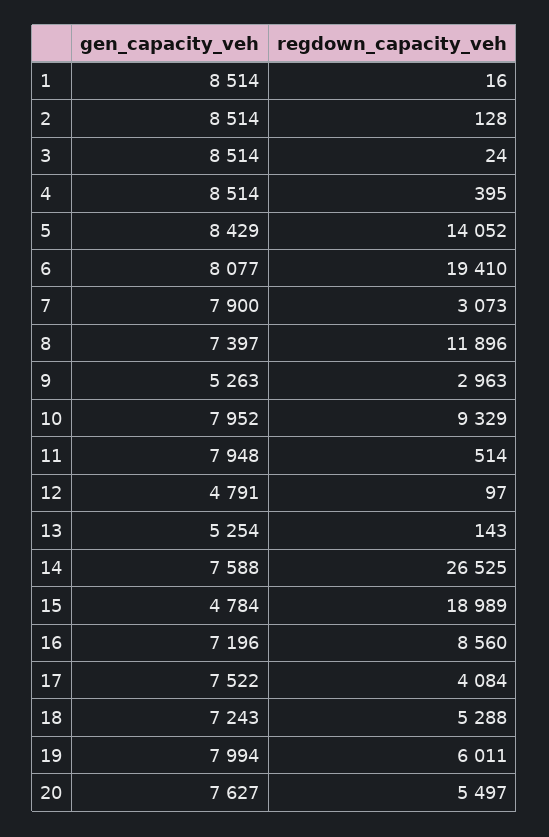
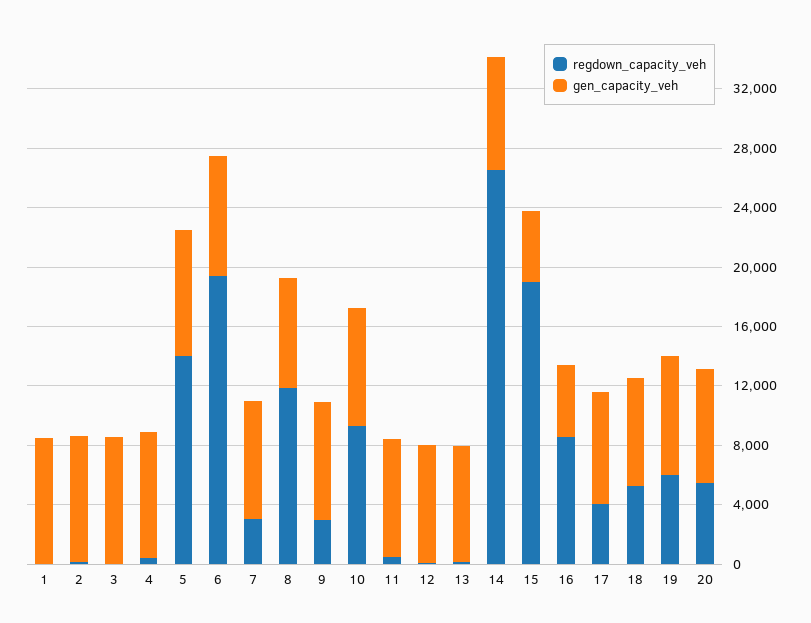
gen_capacity_veh, 9: 5263 -> 8000
gen_capacity_veh, 12: 4791 -> 8000
gen_capacity_veh, 13: 5254 -> 8000
gen_capacity_veh, 16: 7196 -> 5000

